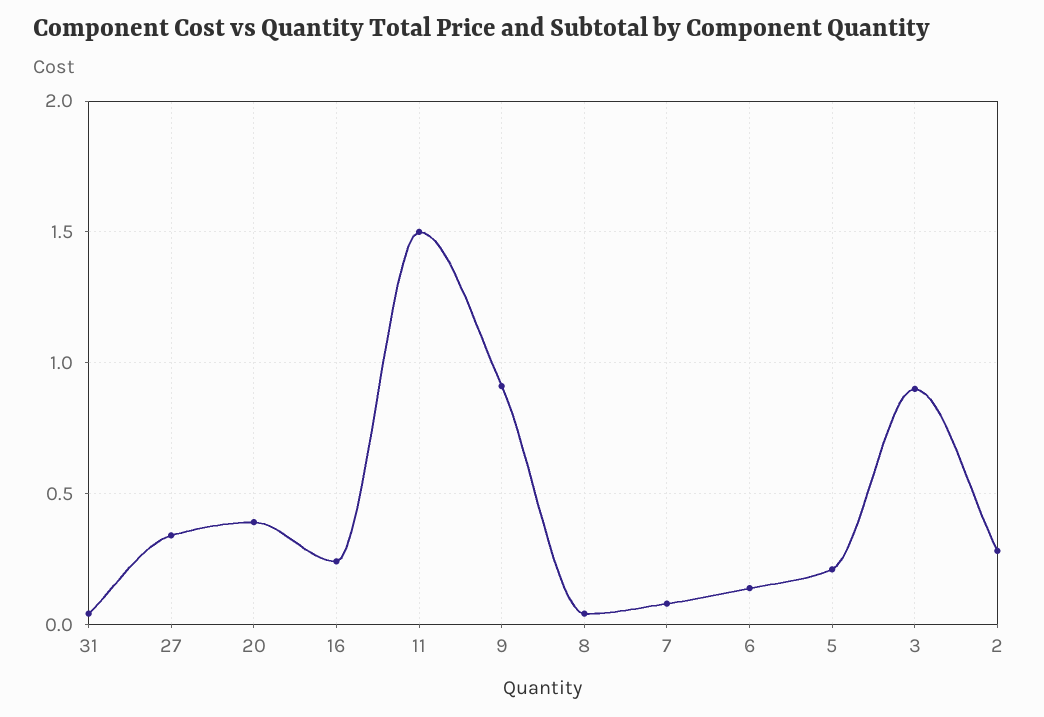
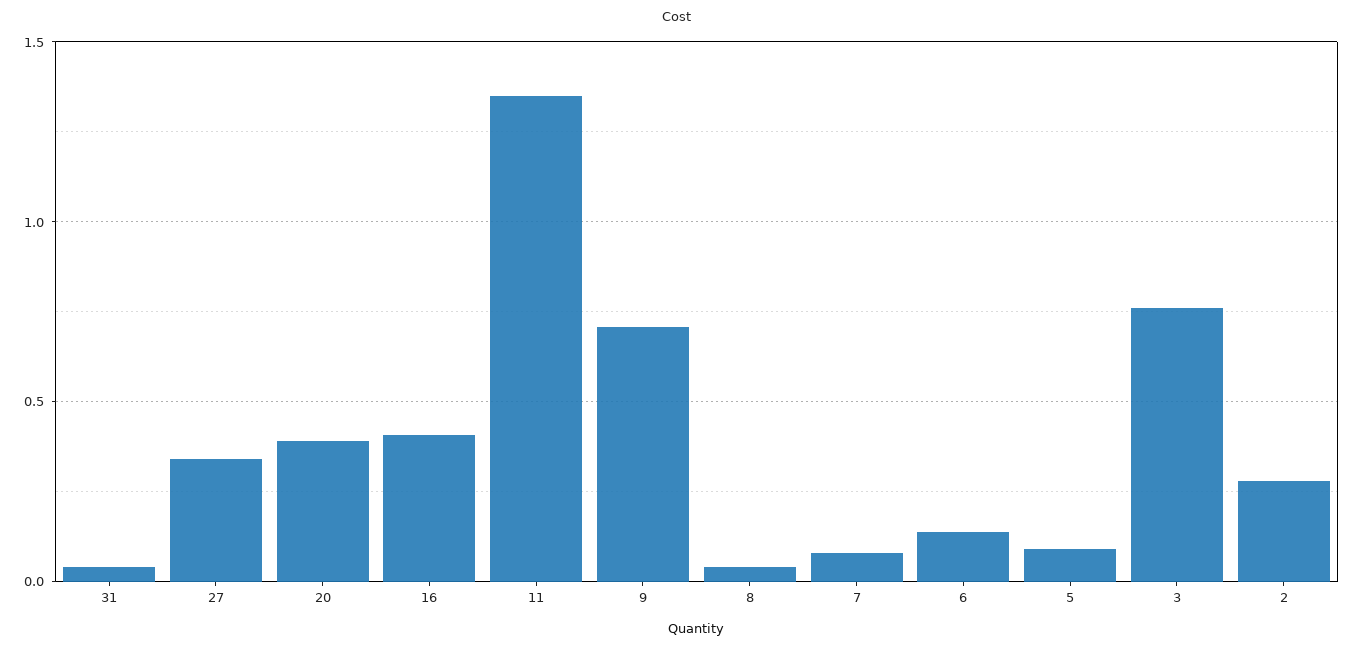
16: 0.25 -> 0.4
11: 1.5 -> 1.35
9: 0.9 -> 0.7
5: 0.2 -> 0.1
3: 0.9 -> 0.75

